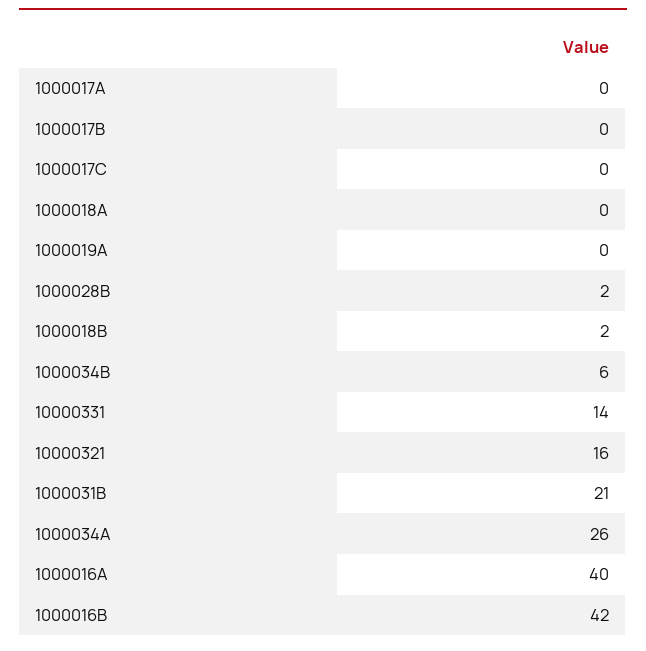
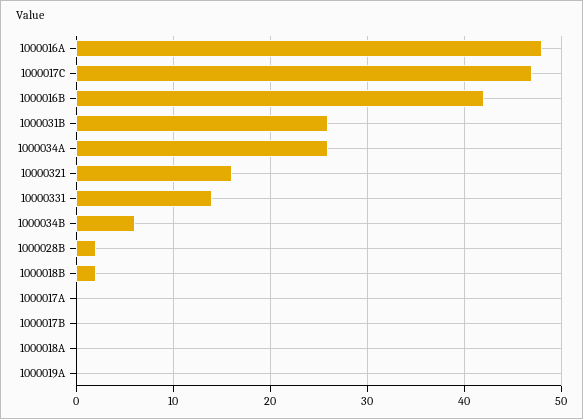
1000017C: 0 -> 47
1000031B: 21 -> 26
1000016A: 40 -> 48

